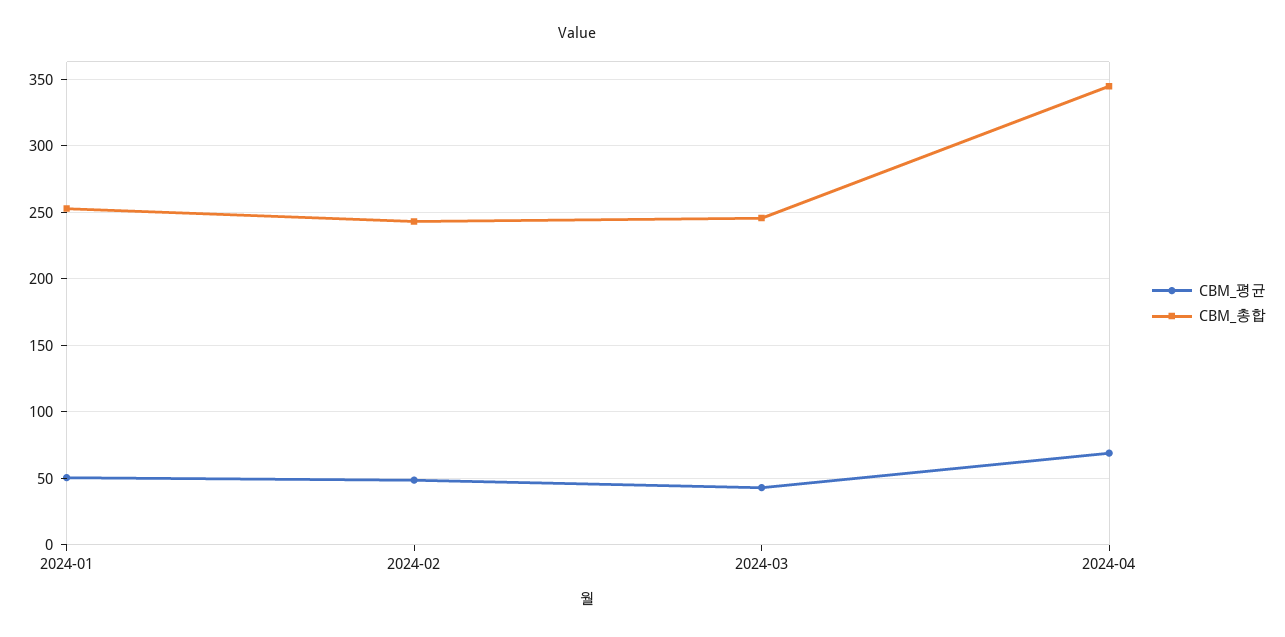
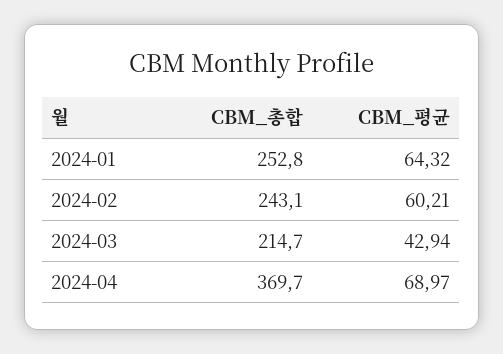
CBM_평균, 2024-01: 50 -> 64.32
CBM_평균, 2024-02: 50 -> 60.21
CBM_총합, 2024-03: 245 -> 214.7
CBM_총합, 2024-04: 345 -> 369.7

